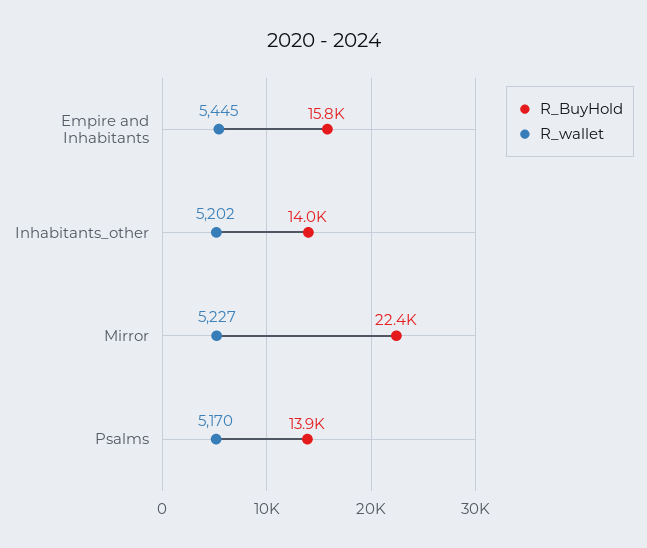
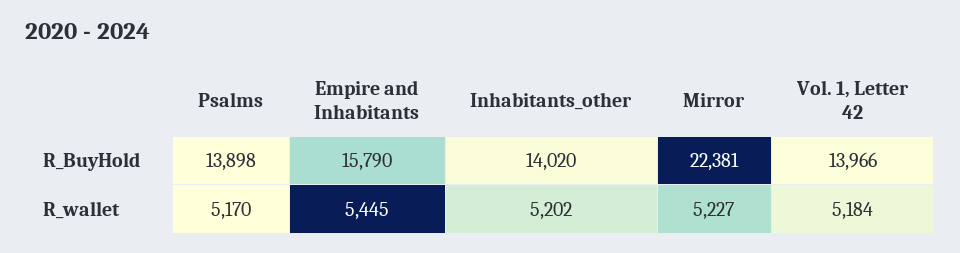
R_BuyHold, Vol. 1, Letter 42: none -> 13966
R_wallet, Vol. 1, Letter 42: none -> 5184

